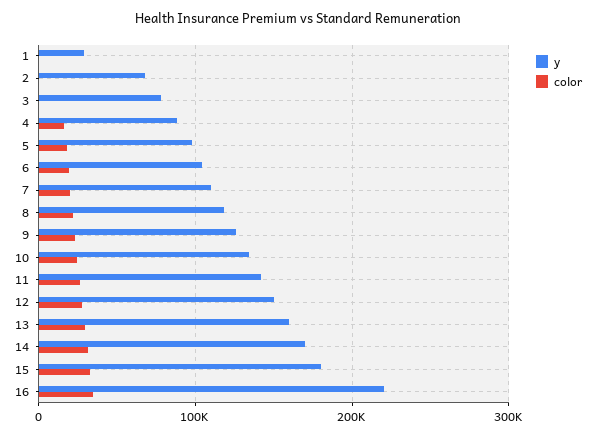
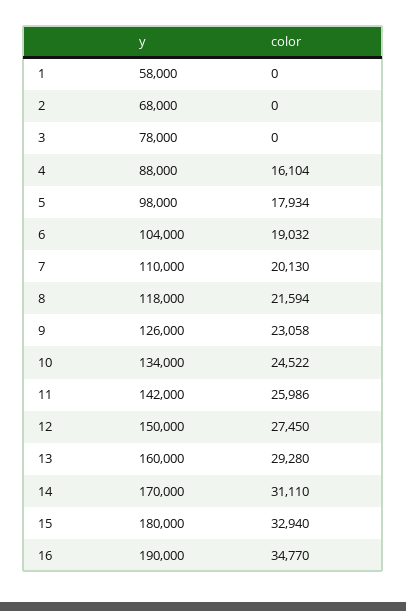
y, 1: 30000 -> 58000
y, 16: 220000 -> 190000

